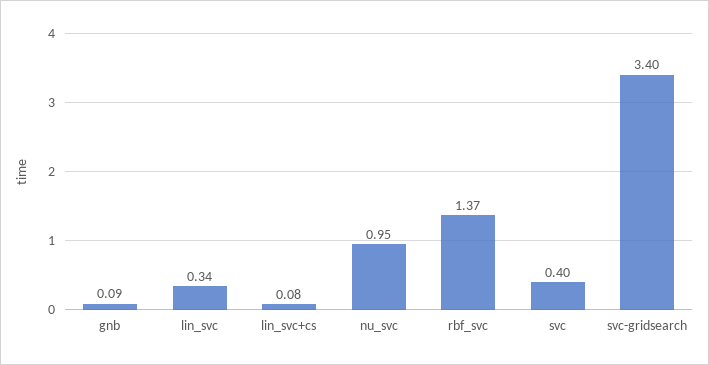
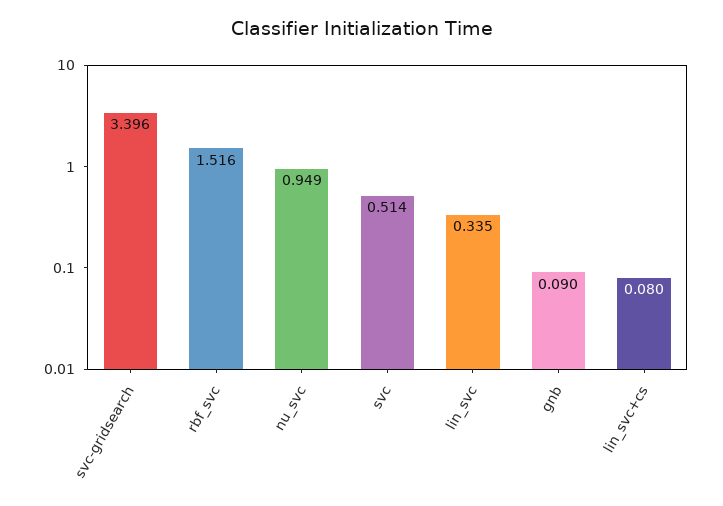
rbf_svc: 1.37 -> 1.516
svc: 0.4 -> 0.514

